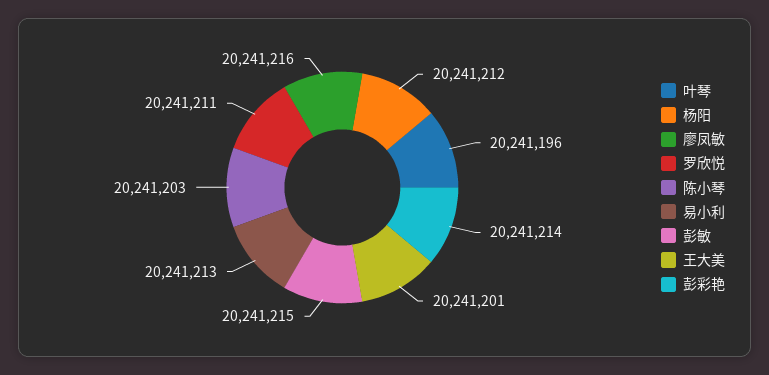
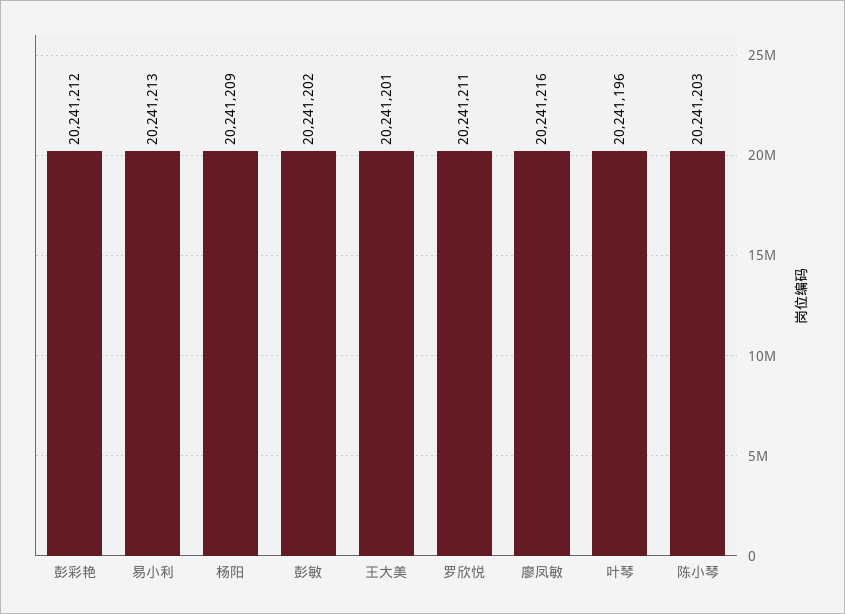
杨阳: 20241212 -> 20241209
彭敏: 20241215 -> 20241202
彭彩艳: 20241214 -> 20241212

